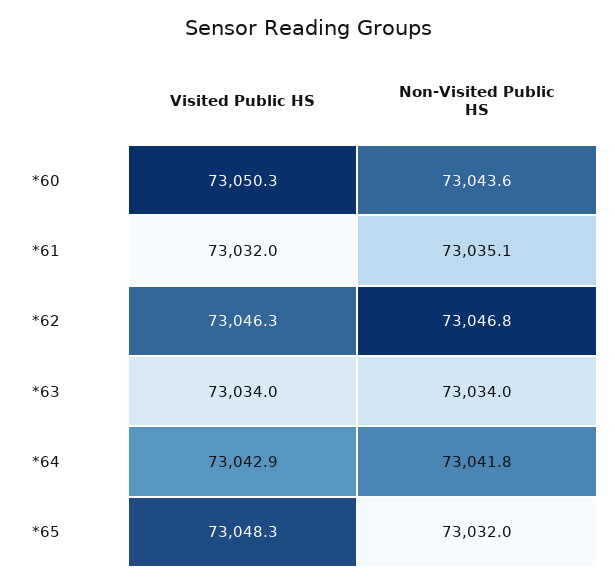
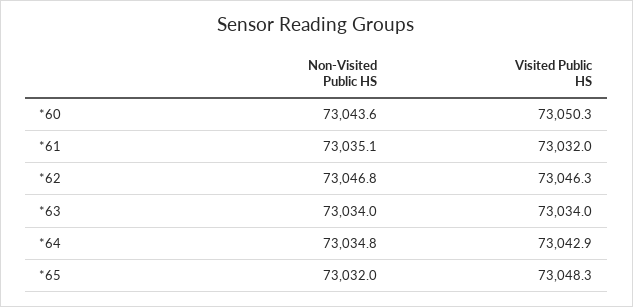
Non-Visited Public HS, *64: 73041.8 -> 73034.8

